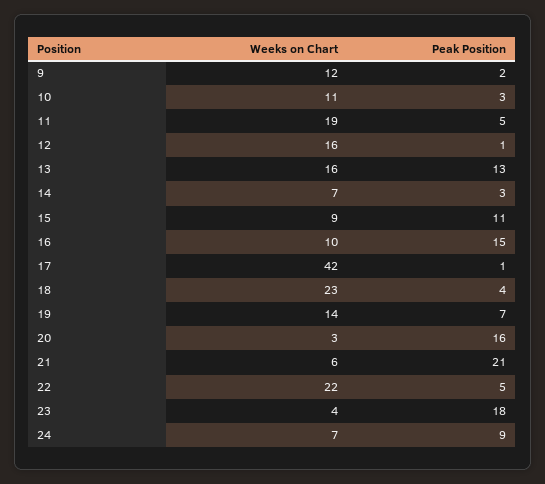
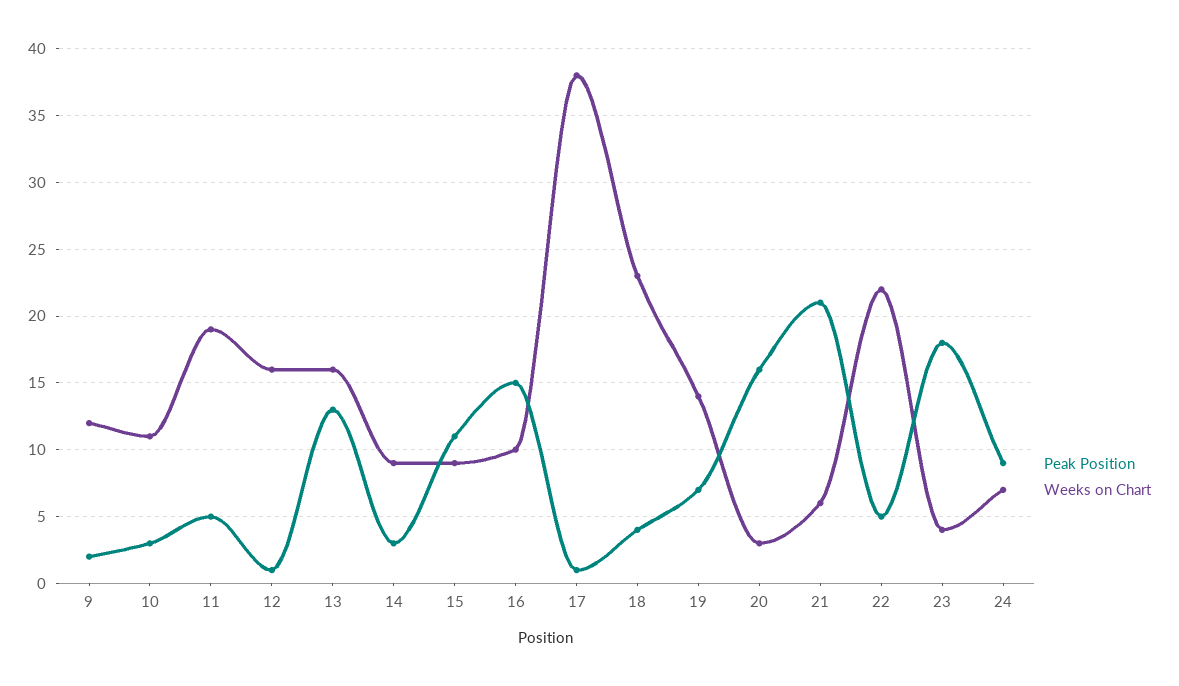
Weeks on Chart, 14: 7 -> 9
Weeks on Chart, 17: 42 -> 38

